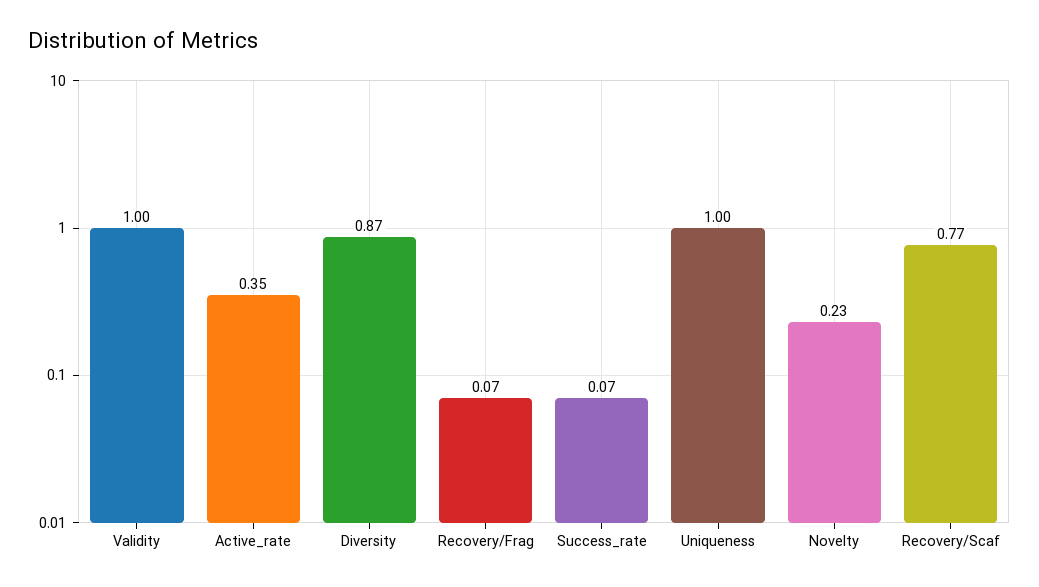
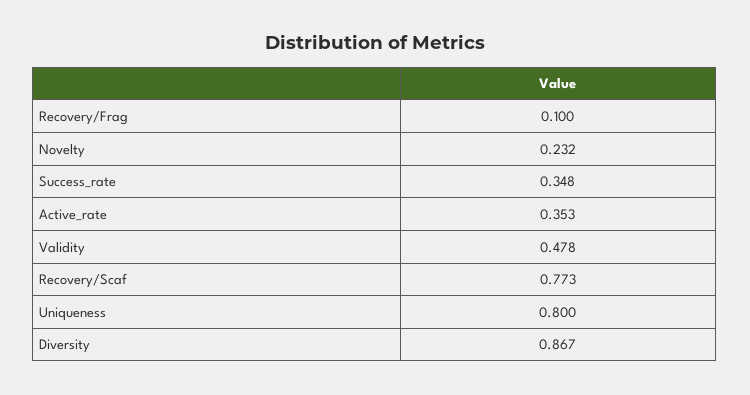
Validity: 1 -> 0.478
Recovery/Frag: 0.07 -> 0.1
Success_rate: 0.07 -> 0.348
Uniqueness: 1 -> 0.8

